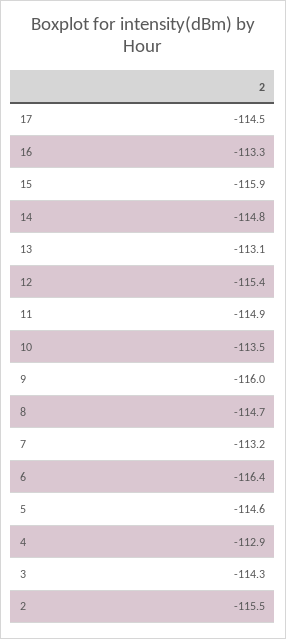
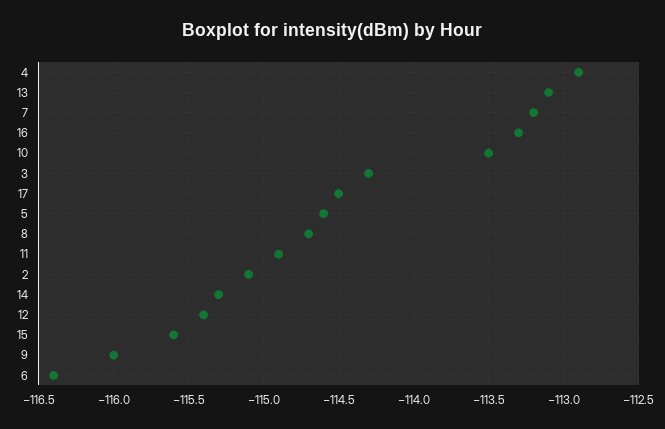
15: -115.9 -> -115.6
14: -114.8 -> -115.3
2: -115.5 -> -115.1

